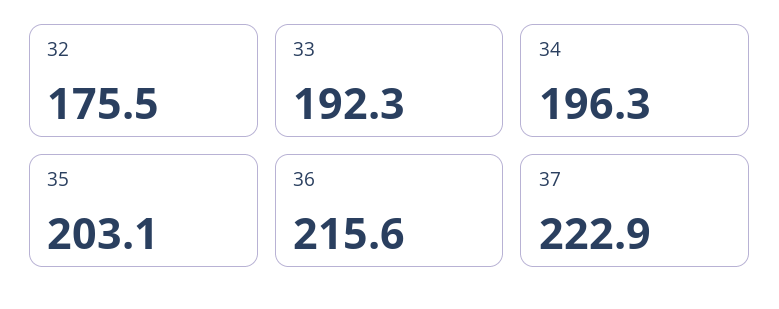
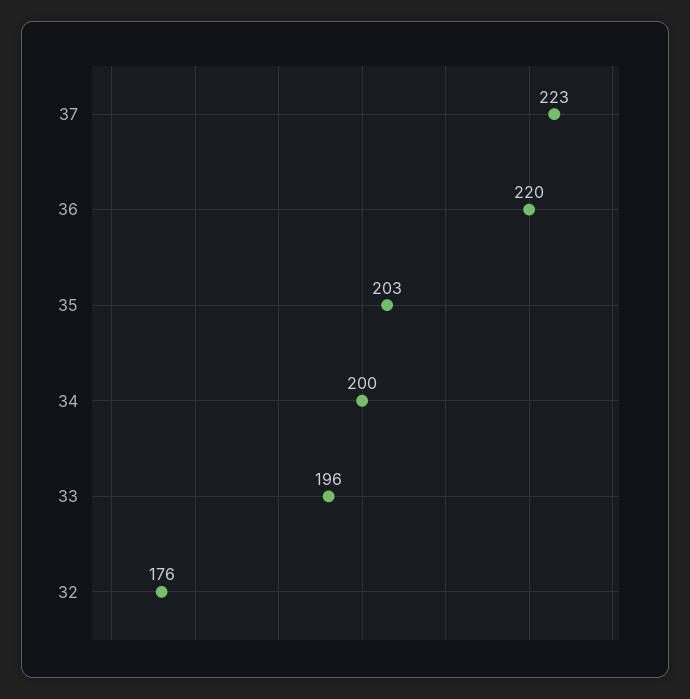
33: 192.3 -> 196
34: 196.3 -> 200
36: 215.6 -> 220

